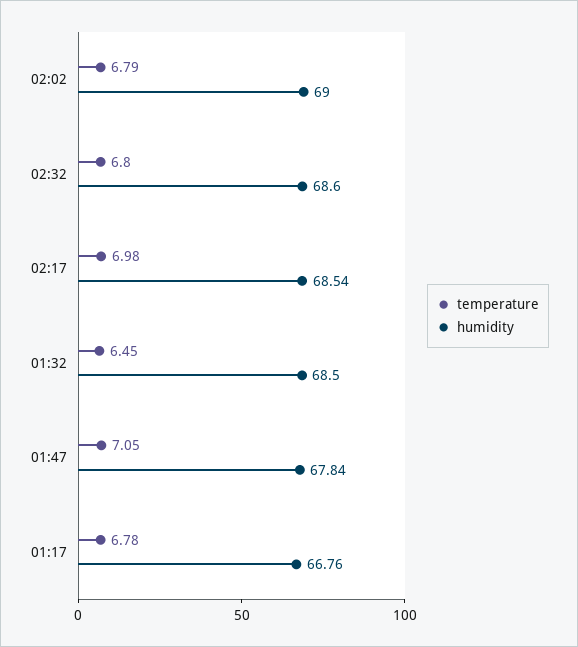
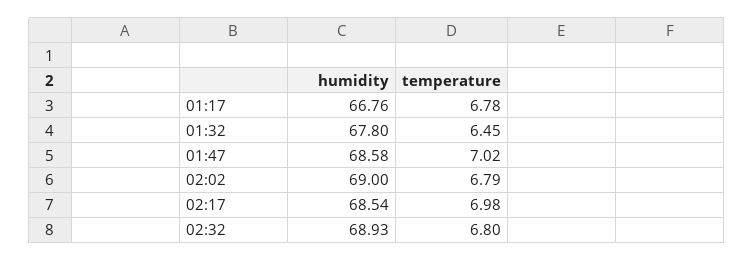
humidity, 02:32: 68.6 -> 68.93
humidity, 01:32: 68.5 -> 67.8
temperature, 01:47: 7.05 -> 7.02
humidity, 01:47: 67.84 -> 68.58

